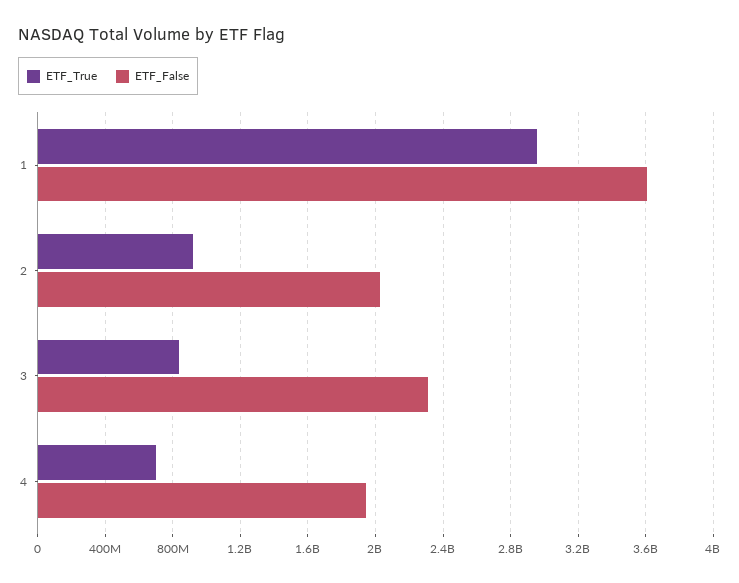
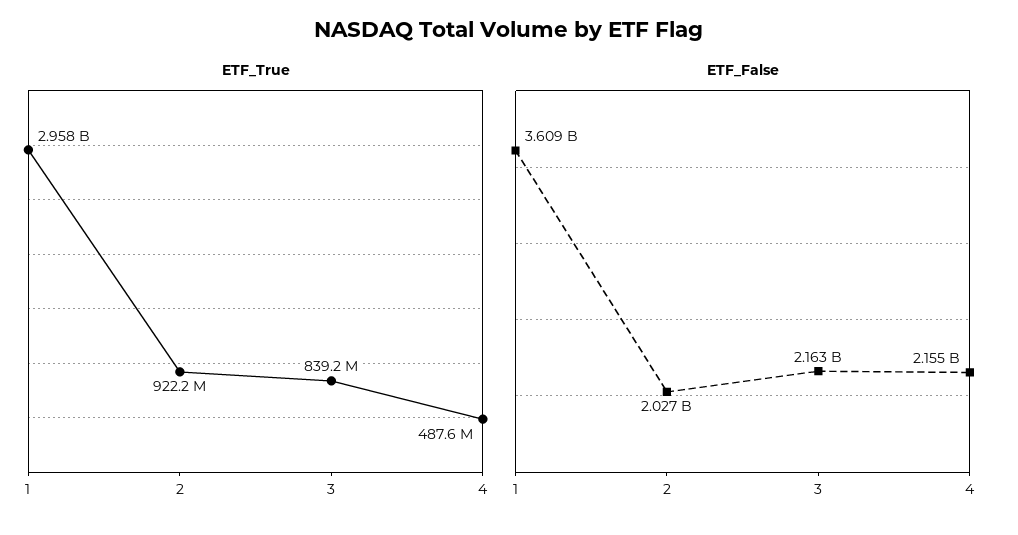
ETF_False, 3: 2300000000 -> 2163000000
ETF_True, 4: 700000000 -> 487600000
ETF_False, 4: 1950000000 -> 2155000000

